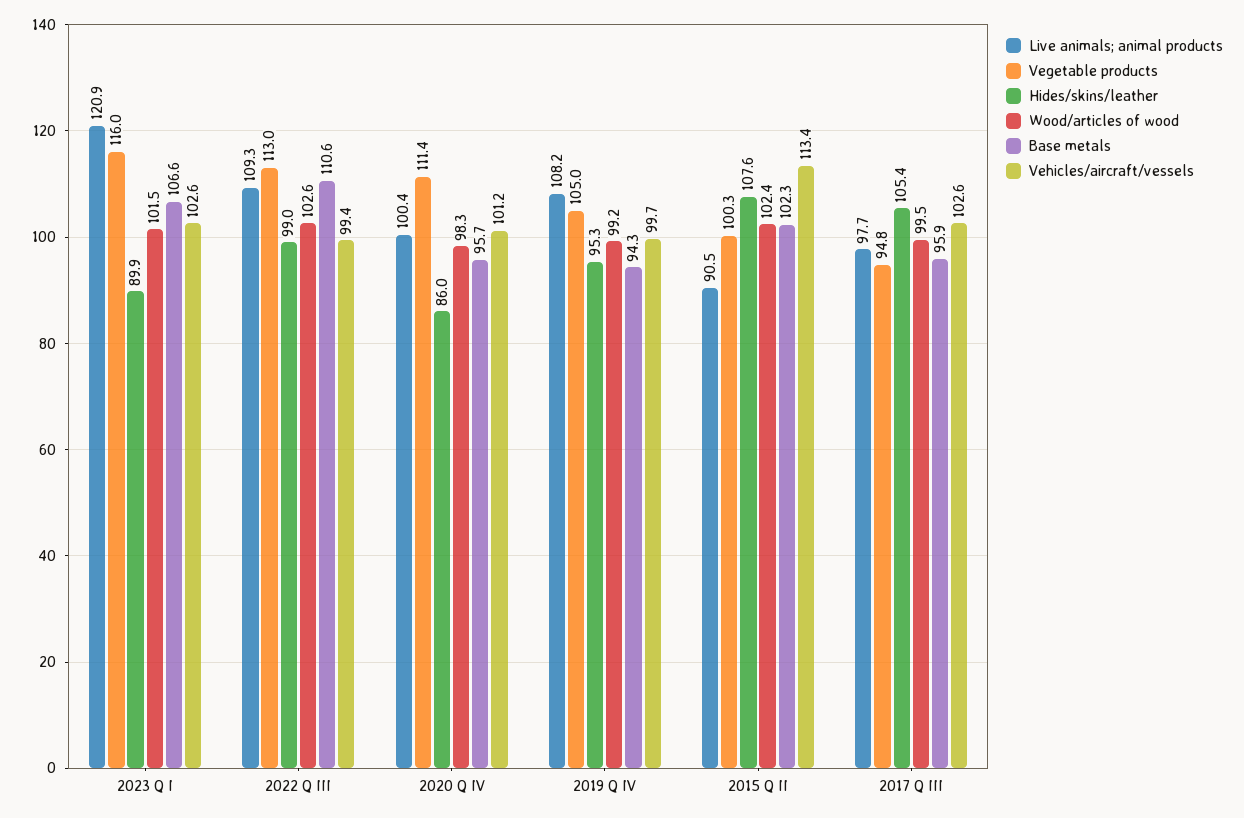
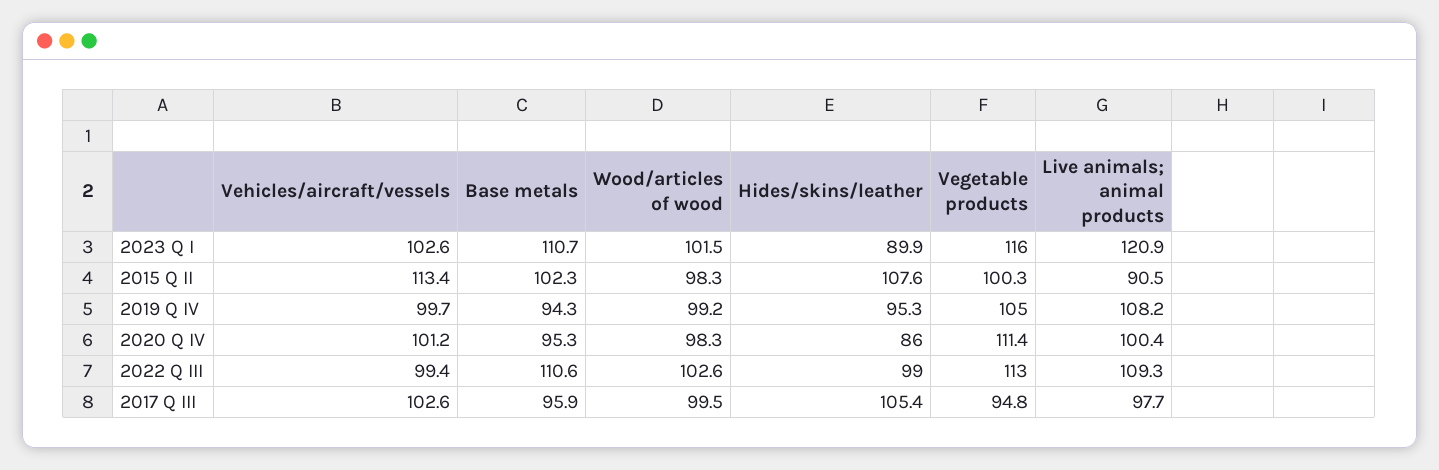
Base metals, 2023 Q I: 106.6 -> 110.7
Base metals, 2020 Q IV: 95.7 -> 95.3
Wood/articles of wood, 2015 Q II: 102.4 -> 98.3

